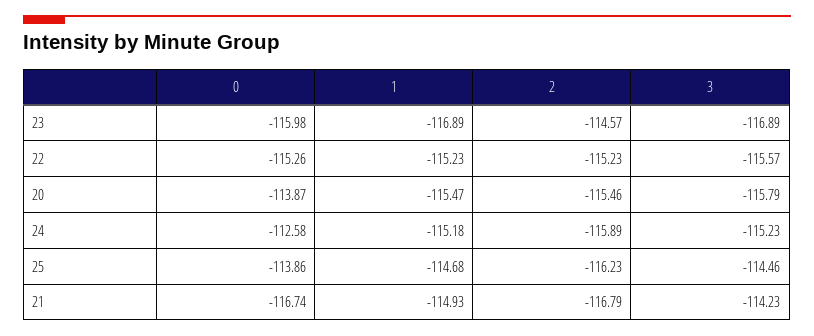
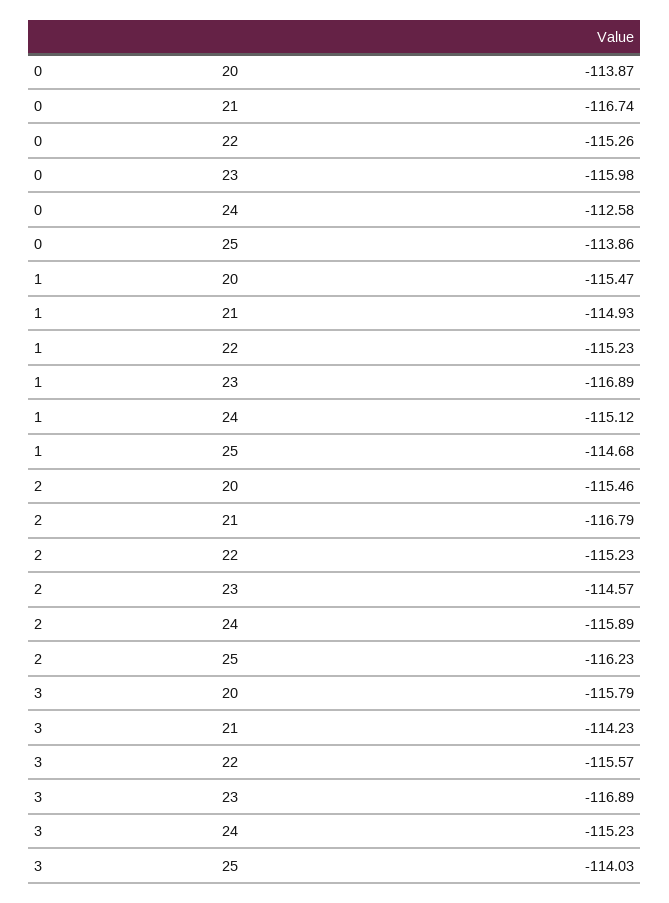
1, 24: -115.18 -> -115.12
3, 25: -114.46 -> -114.03

